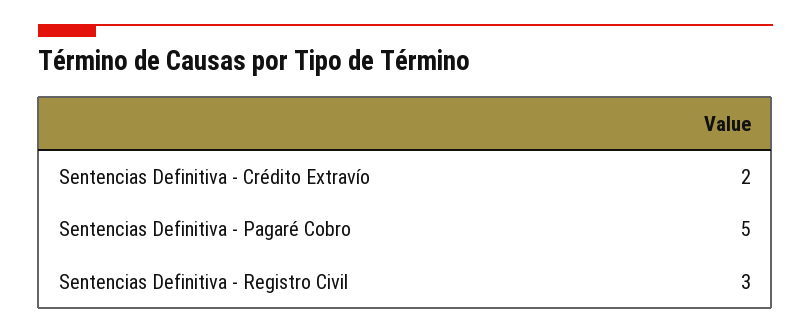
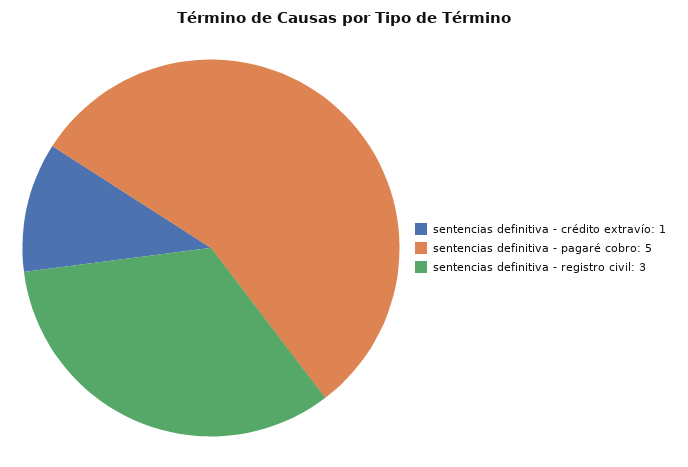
Sentencias Definitiva - Crédito Extravío: 2 -> 1

